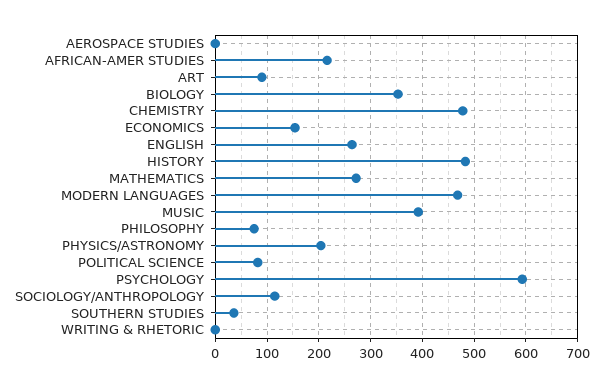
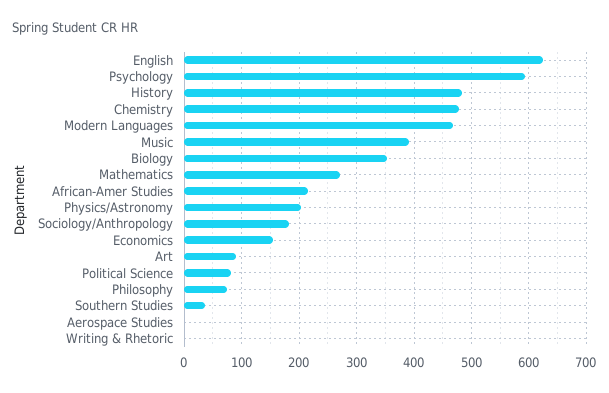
ENGLISH: 260 -> 620
SOCIOLOGY/ANTHROPOLOGY: 120 -> 180

